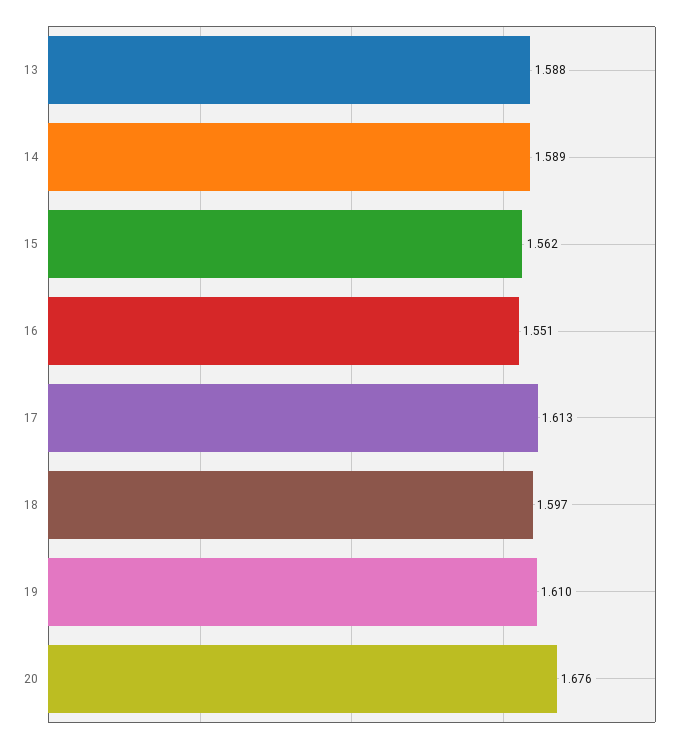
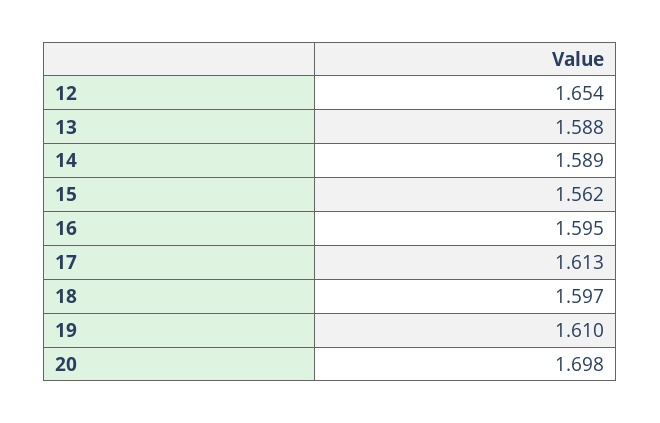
16: 1.551 -> 1.595
20: 1.676 -> 1.698
12: none -> 1.654

